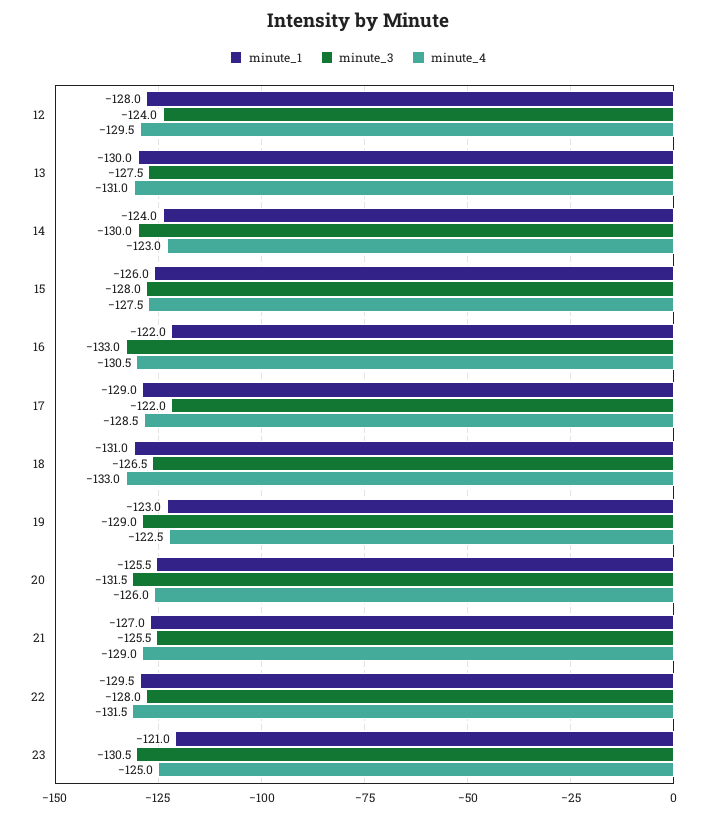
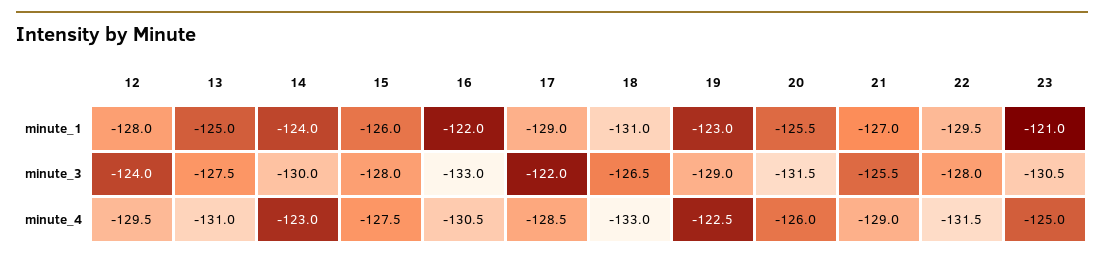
minute_1, 13: -130 -> -125

